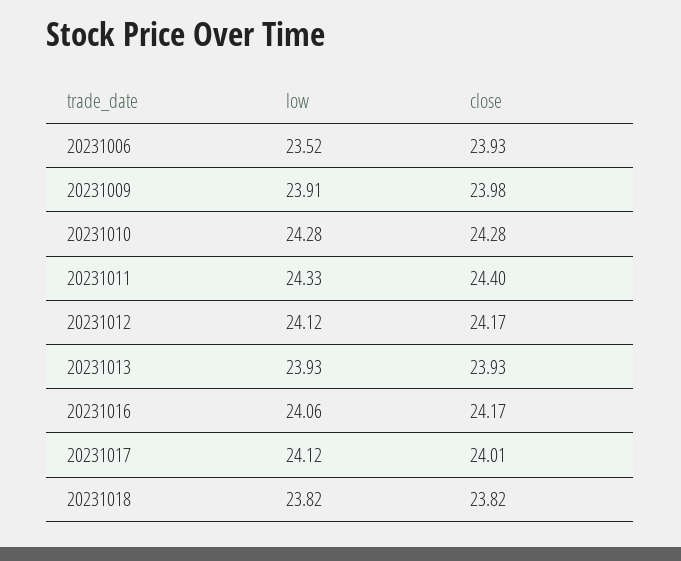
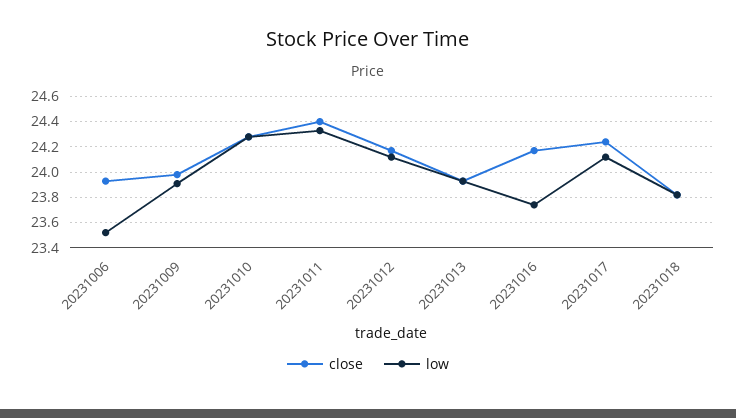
low, 20231016: 24.06 -> 23.75
close, 20231017: 24.01 -> 24.25

